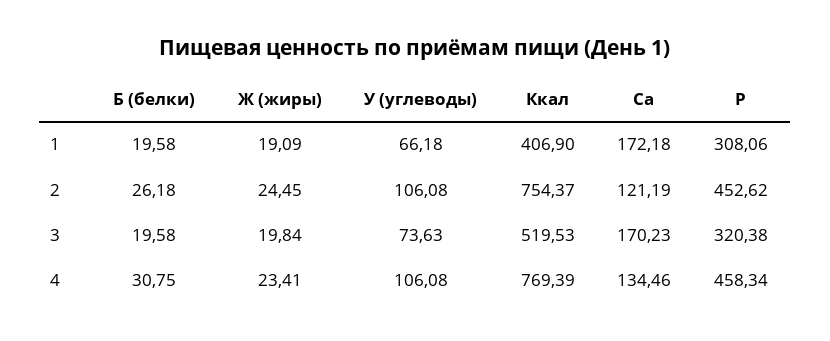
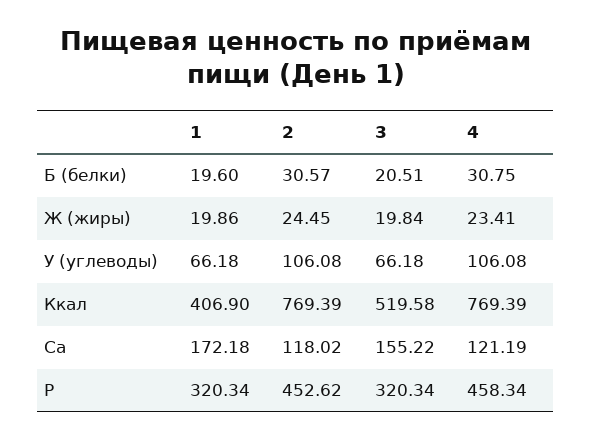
Б (белки), 1: 19.58 -> 19.6
Ж (жиры), 1: 19.09 -> 19.86
Р, 1: 308.06 -> 320.34
Б (белки), 2: 26.18 -> 30.57
Ккал, 2: 754.37 -> 769.39
Са, 2: 121.19 -> 118.02
Б (белки), 3: 19.58 -> 20.51
У (углеводы), 3: 73.63 -> 66.18
Ккал, 3: 519.53 -> 519.58
Са, 3: 170.23 -> 155.22
Р, 3: 320.38 -> 320.34
Са, 4: 134.46 -> 121.19

